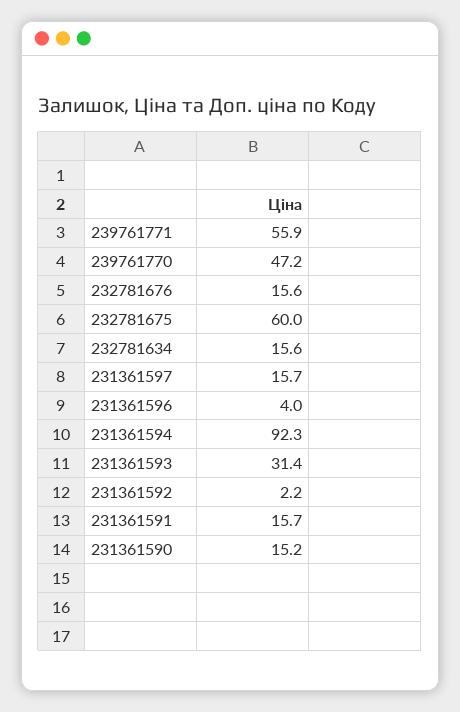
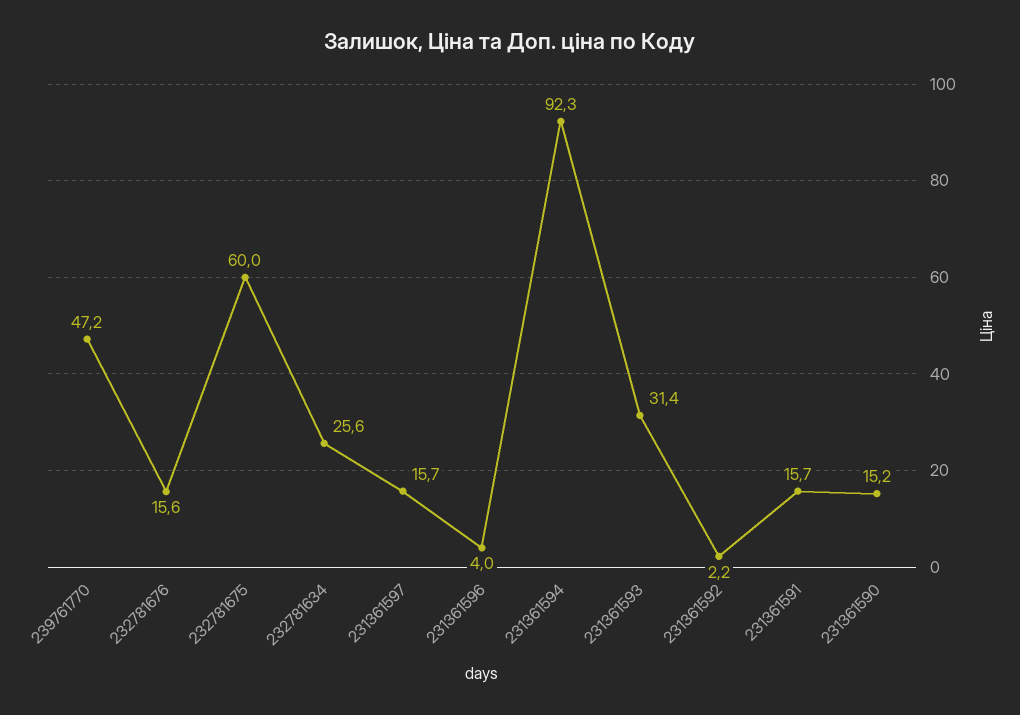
239761771: 55.9 -> none
232781634: 15.6 -> 25.6

